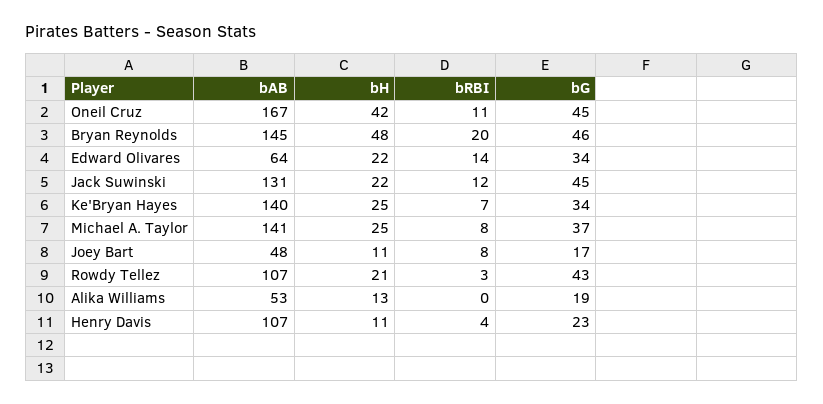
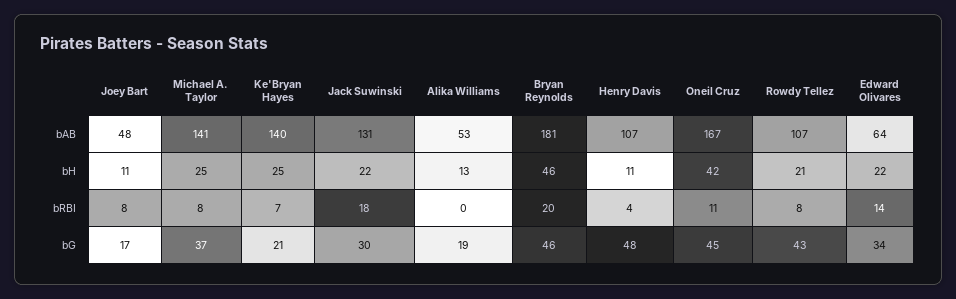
bAB, Bryan Reynolds: 145 -> 181
bH, Bryan Reynolds: 48 -> 46
bRBI, Jack Suwinski: 12 -> 18
bG, Jack Suwinski: 45 -> 30
bG, Ke'Bryan Hayes: 34 -> 21
bRBI, Rowdy Tellez: 3 -> 8
bG, Henry Davis: 23 -> 48

